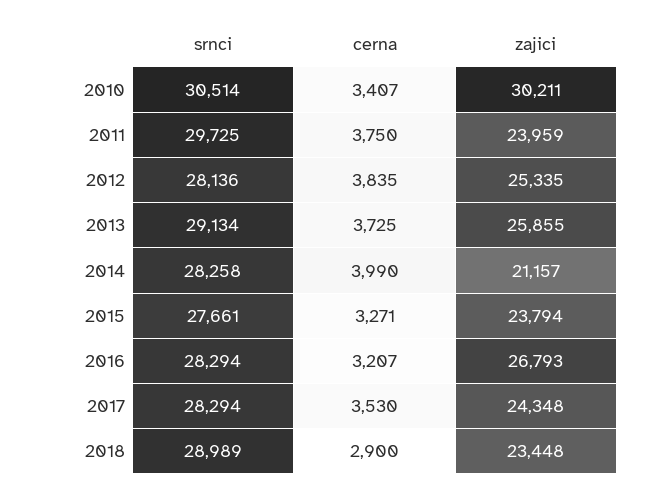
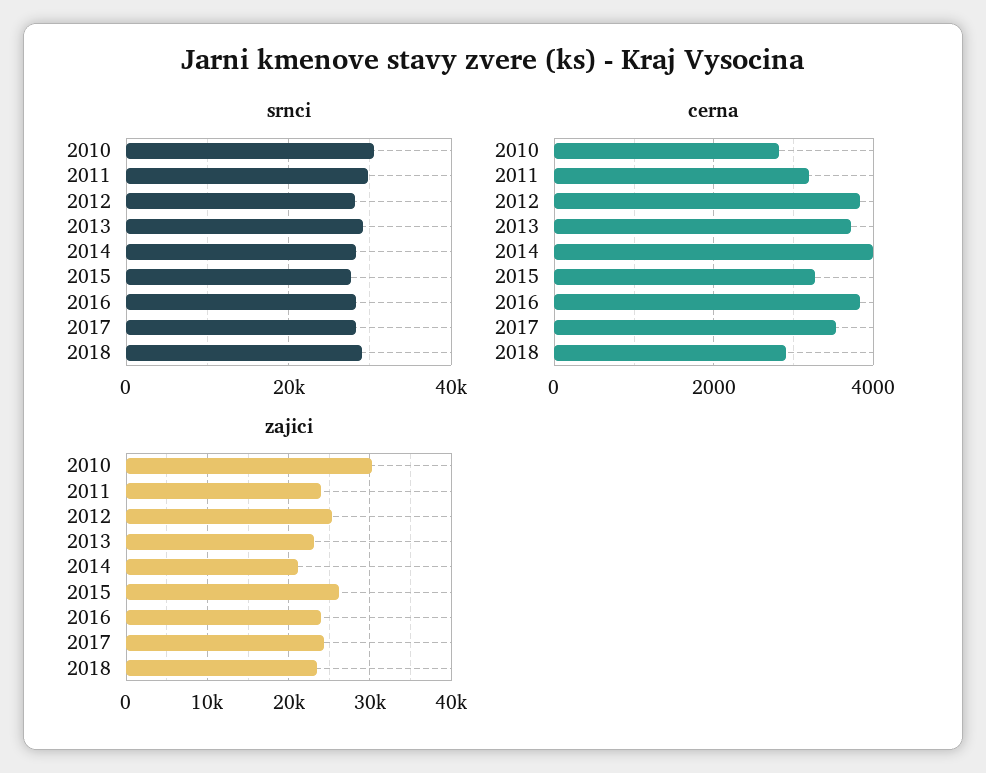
cerna, 2010: 3407 -> 2800
cerna, 2011: 3750 -> 3200
zajici, 2013: 25855 -> 23000
zajici, 2015: 23794 -> 26000
cerna, 2016: 3207 -> 3800
zajici, 2016: 26793 -> 24000

